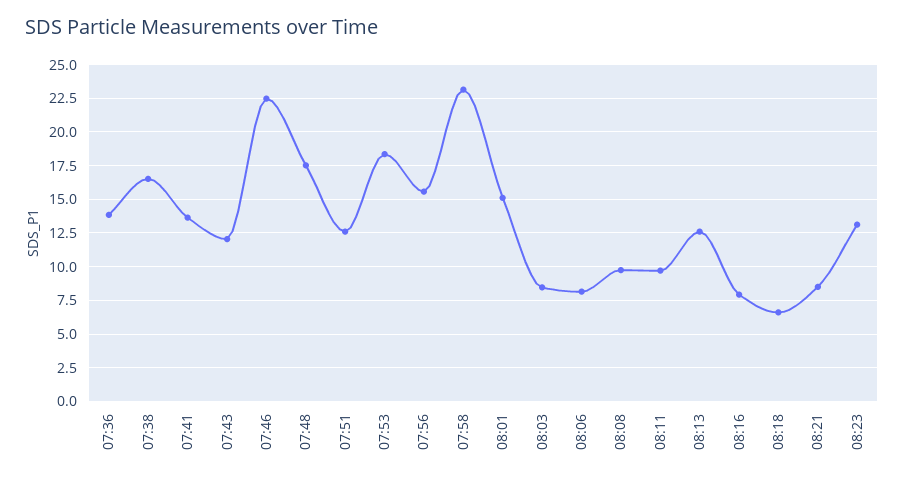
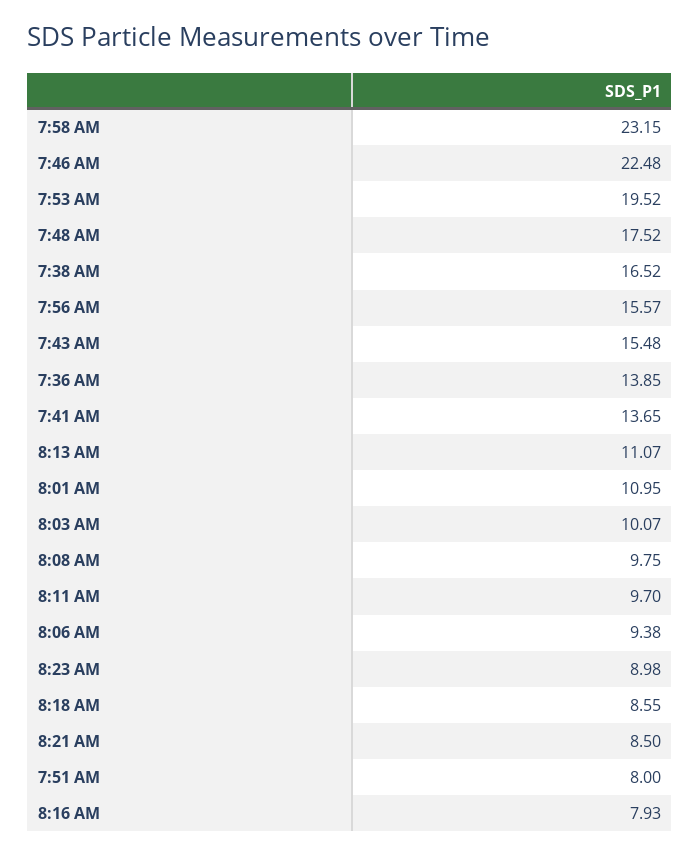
07:43: 12 -> 15.48
07:51: 12.5 -> 8
07:53: 18.5 -> 19.52
08:01: 15 -> 10.95
08:03: 8.5 -> 10.07
08:06: 8 -> 9.38
08:13: 12.5 -> 11.07
08:18: 6.5 -> 8.55
08:23: 13 -> 8.98

